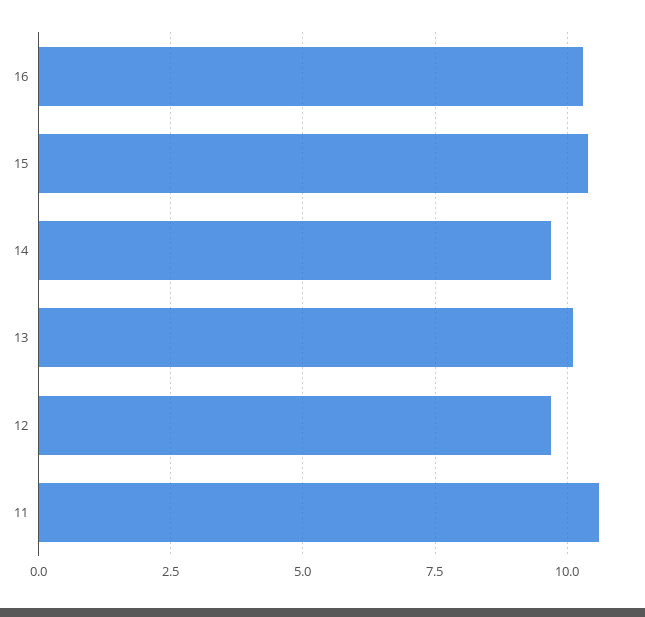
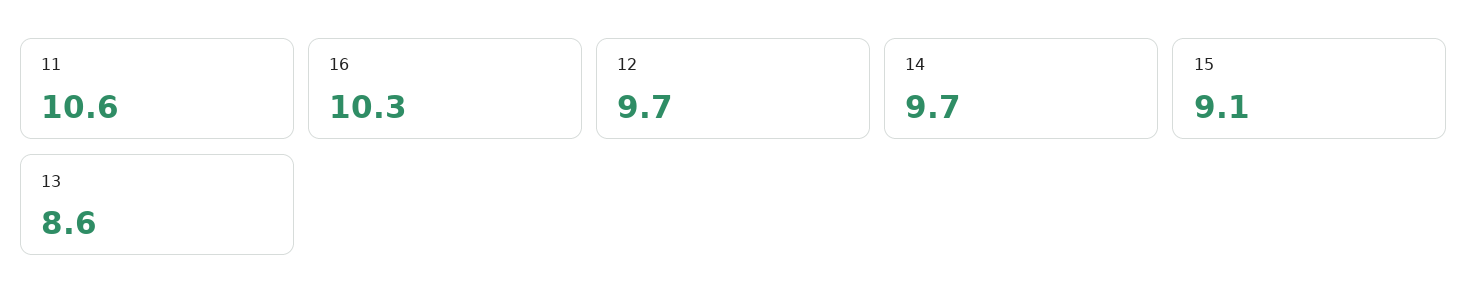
15: 10.5 -> 9.1
13: 10 -> 8.6

